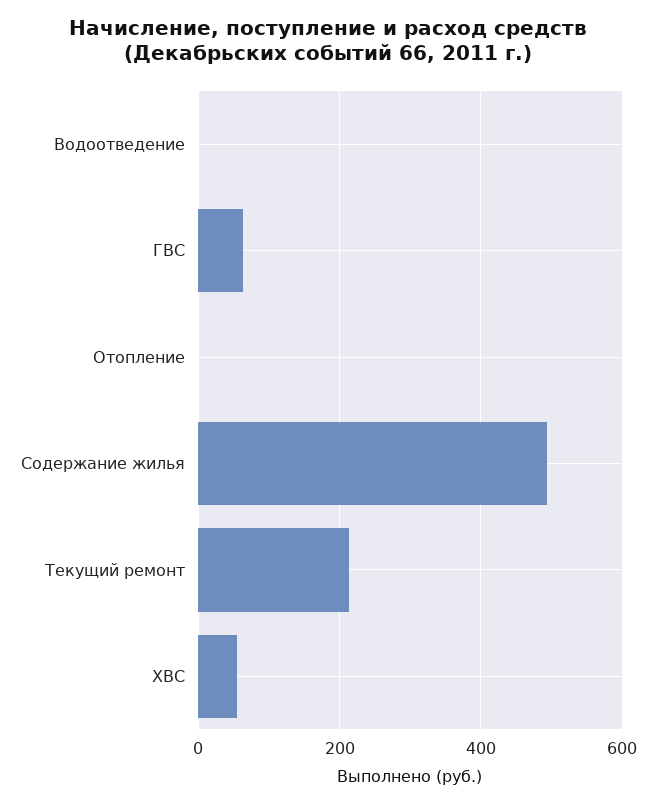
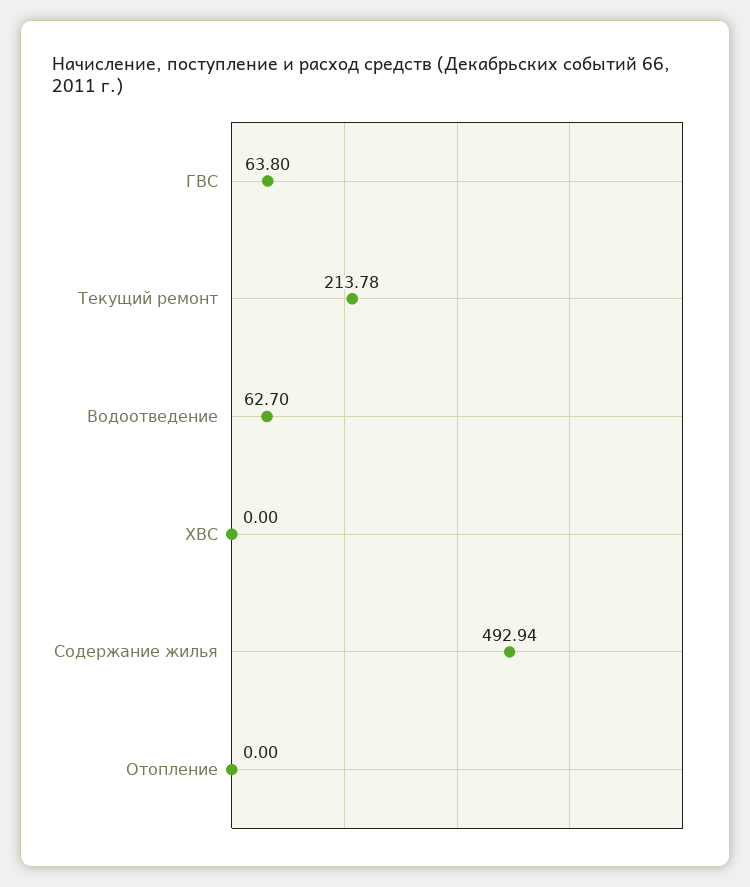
Водоотведение: 0 -> 62.7
ХВС: 60 -> 0

